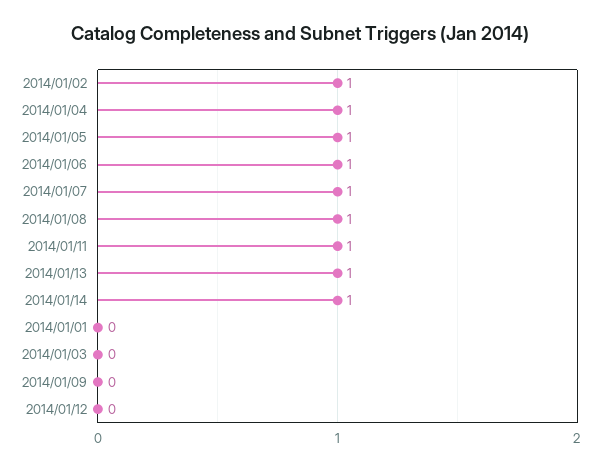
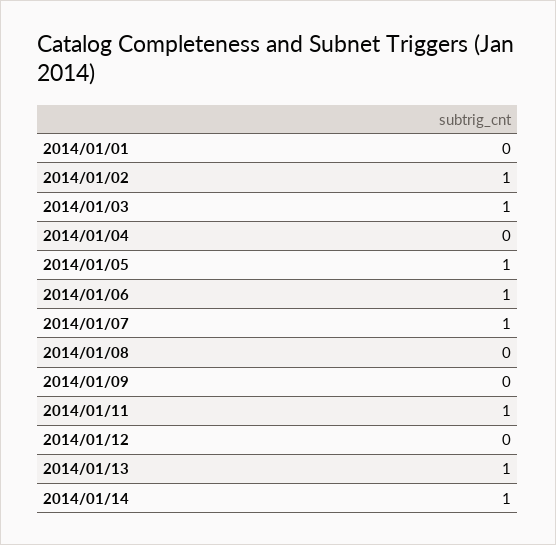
2014/01/04: 1 -> 0
2014/01/08: 1 -> 0
2014/01/03: 0 -> 1

